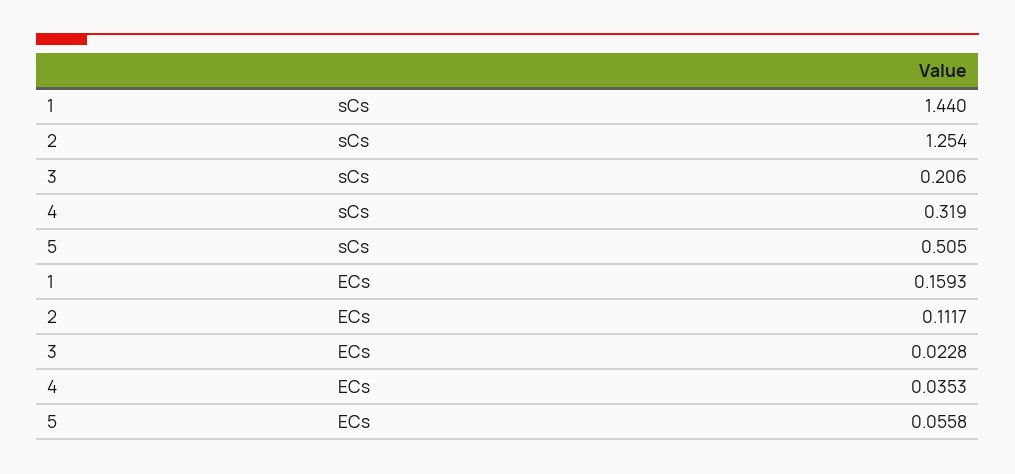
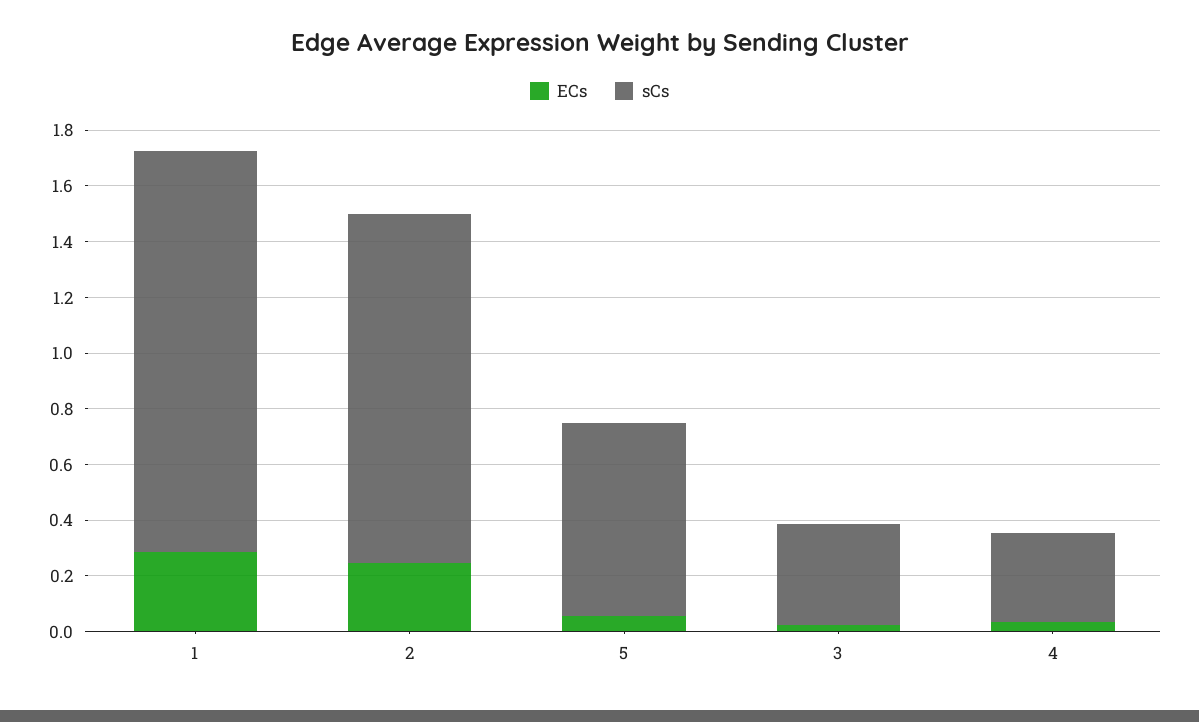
sCs, 3: 0.206 -> 0.35
sCs, 5: 0.505 -> 0.7
ECs, 1: 0.1593 -> 0.3
ECs, 2: 0.1117 -> 0.25

